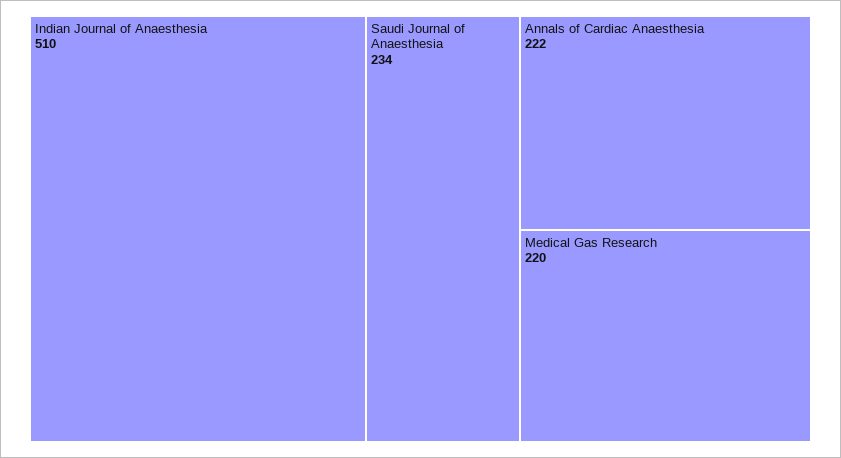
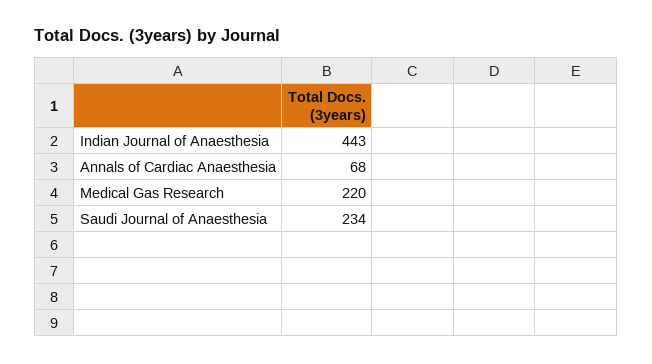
Indian Journal of Anaesthesia: 510 -> 443
Annals of Cardiac Anaesthesia: 222 -> 68

